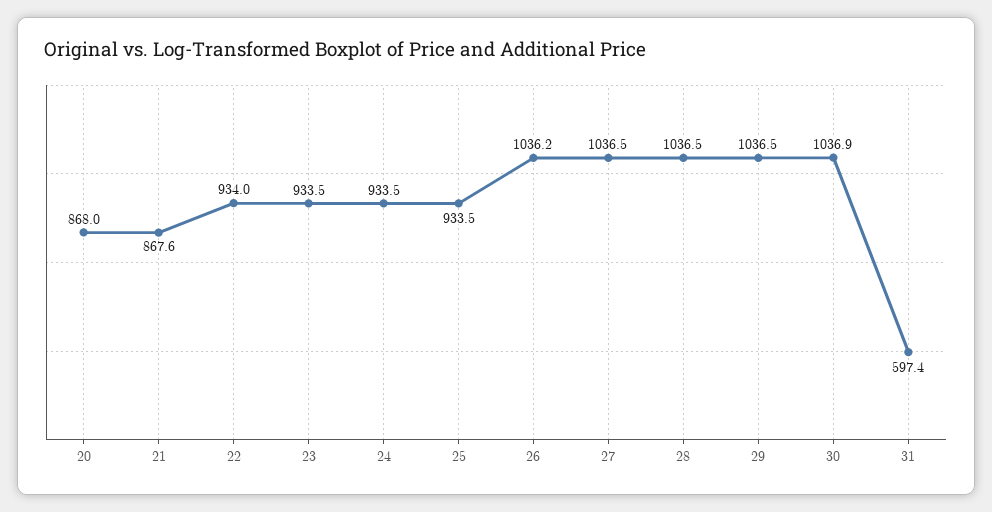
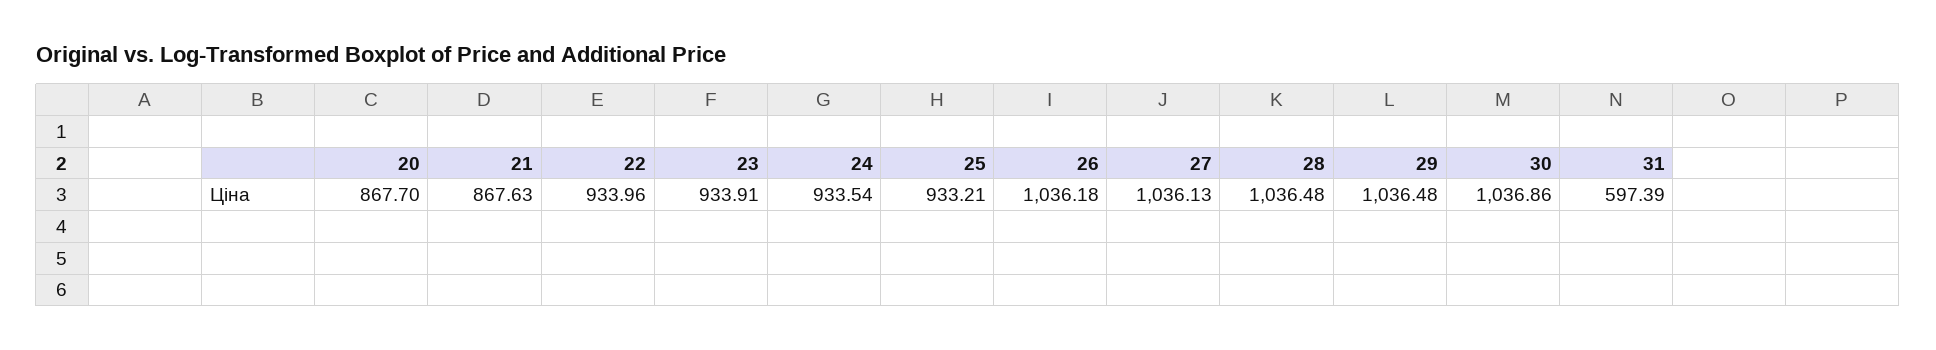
20: 868 -> 867.7
23: 933.5 -> 933.91
25: 933.5 -> 933.21
27: 1036.5 -> 1036.13

